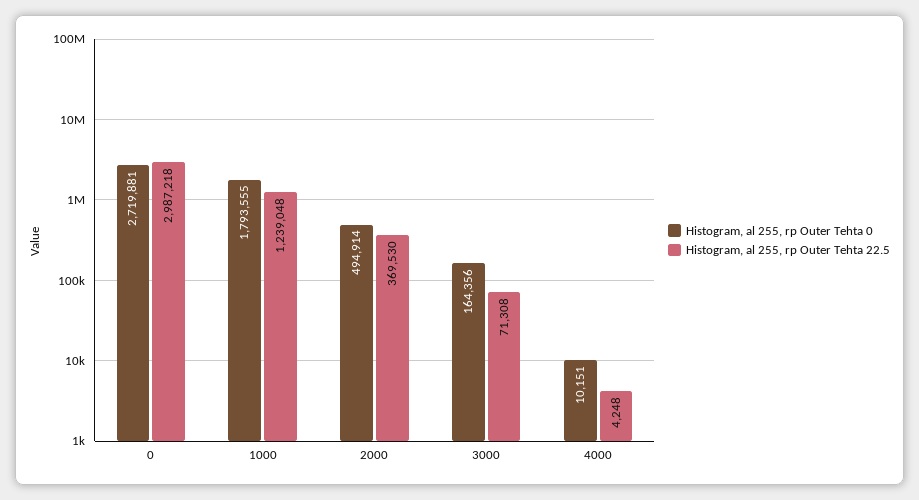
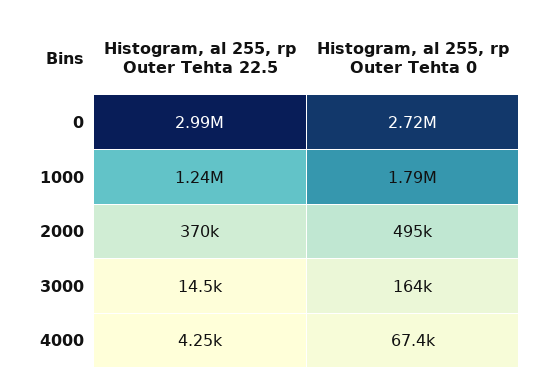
Histogram, al 255, rp Outer Tehta 22.5, 3000: 71308 -> 14500
Histogram, al 255, rp Outer Tehta 0, 4000: 10151 -> 67400

